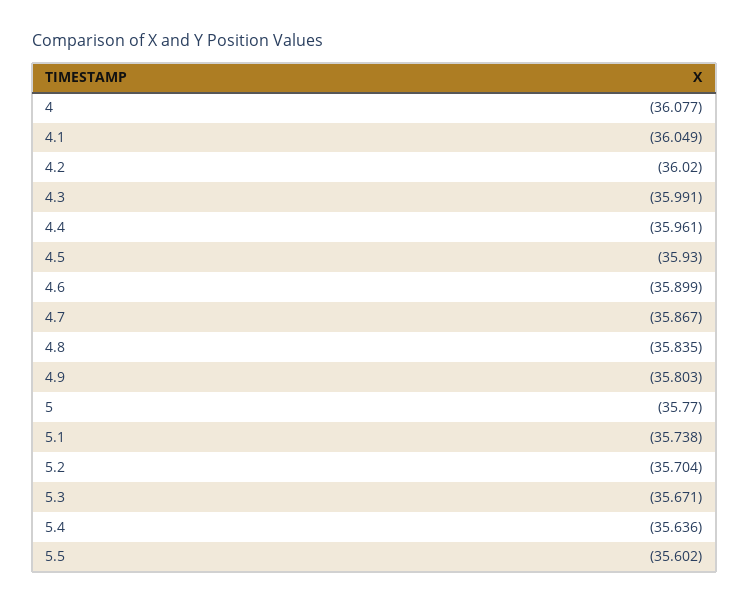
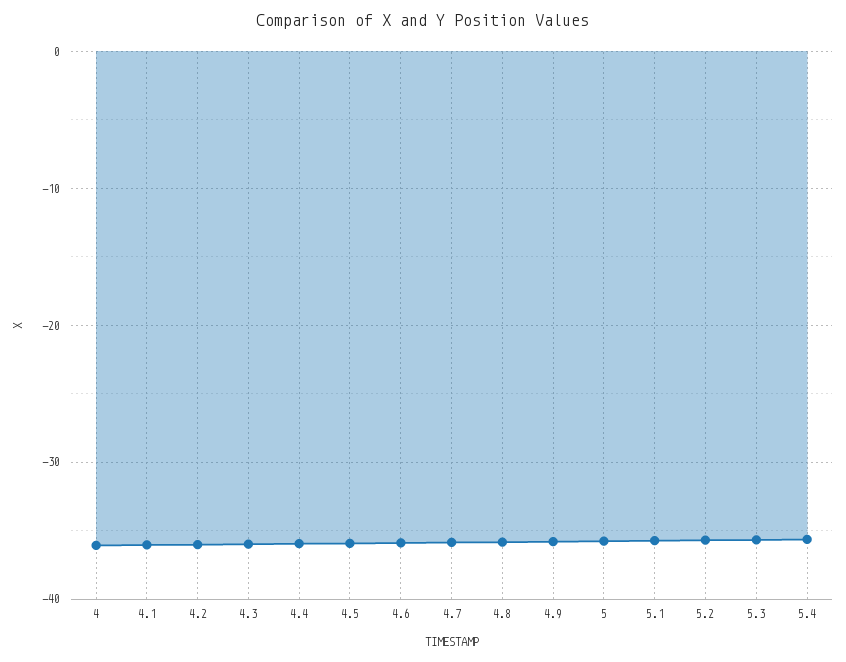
5.5: -35.602 -> none

